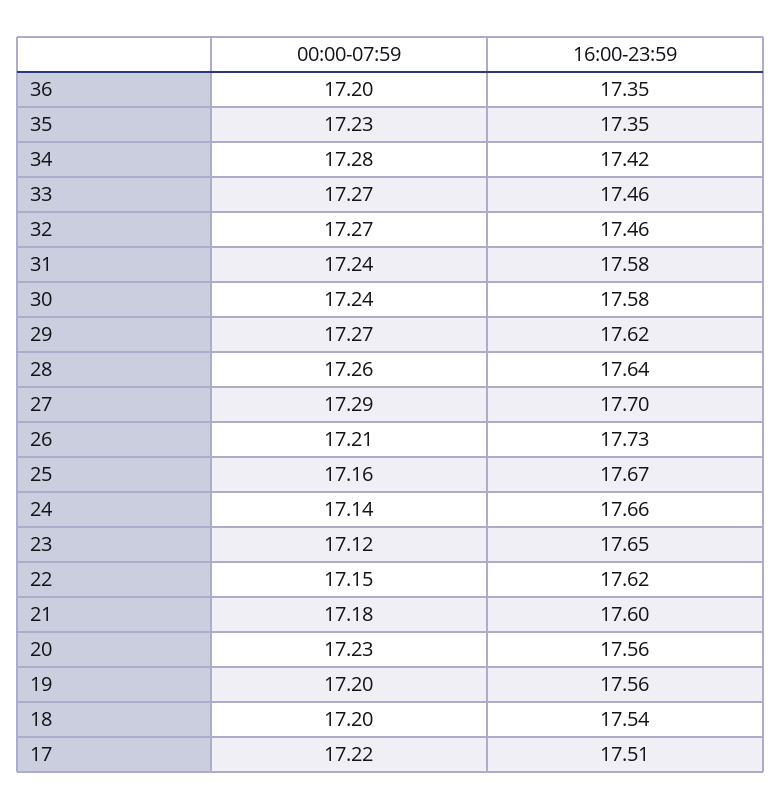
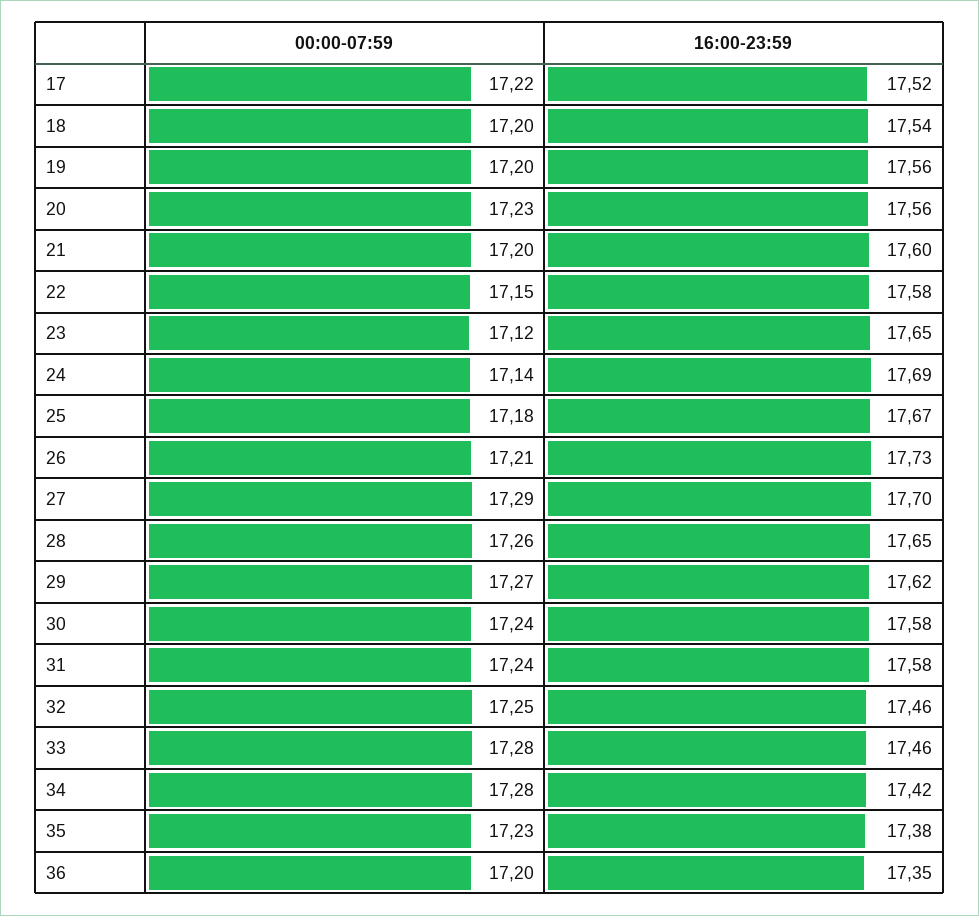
16:00-23:59, 35: 17.35 -> 17.38
00:00-07:59, 33: 17.27 -> 17.28
00:00-07:59, 32: 17.27 -> 17.25
16:00-23:59, 28: 17.64 -> 17.65
00:00-07:59, 25: 17.16 -> 17.18
16:00-23:59, 24: 17.66 -> 17.69
16:00-23:59, 22: 17.62 -> 17.58
00:00-07:59, 21: 17.18 -> 17.2
16:00-23:59, 17: 17.51 -> 17.52

